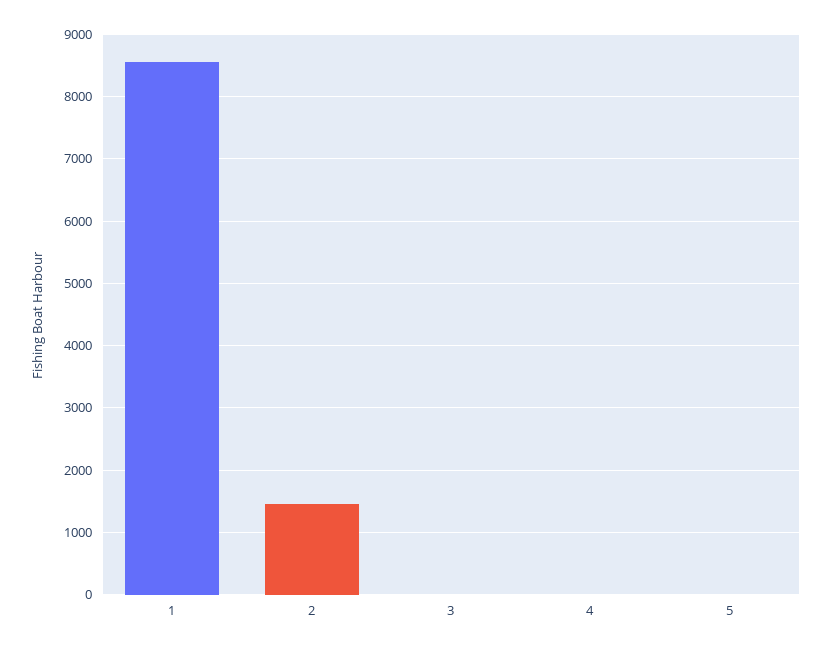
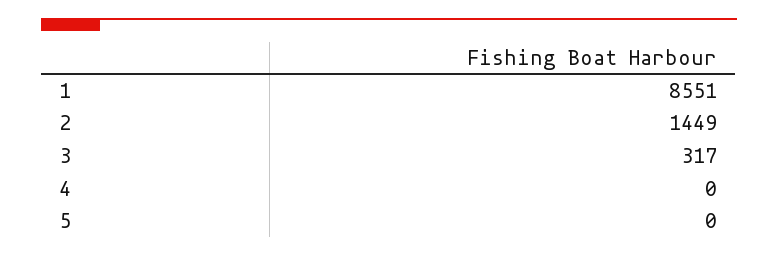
3: 0 -> 317

